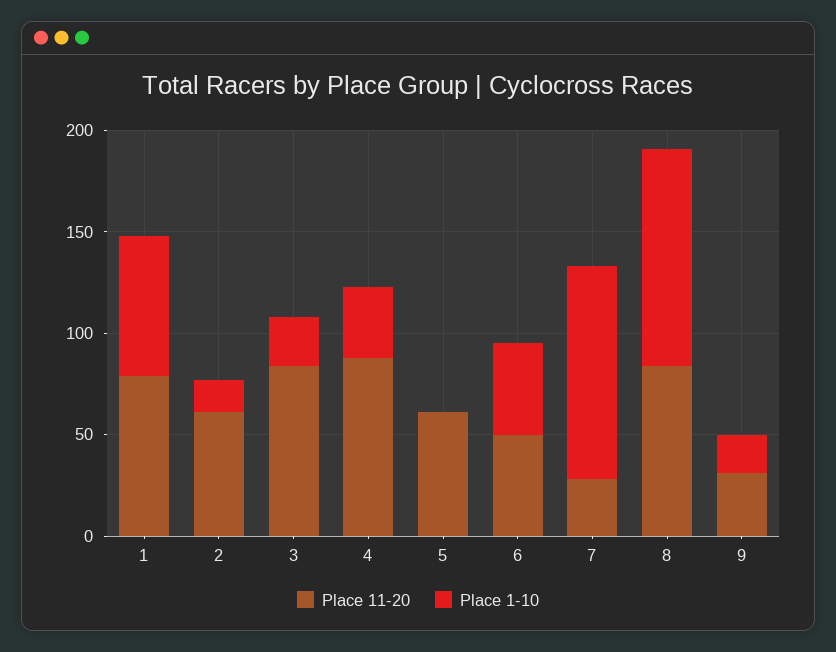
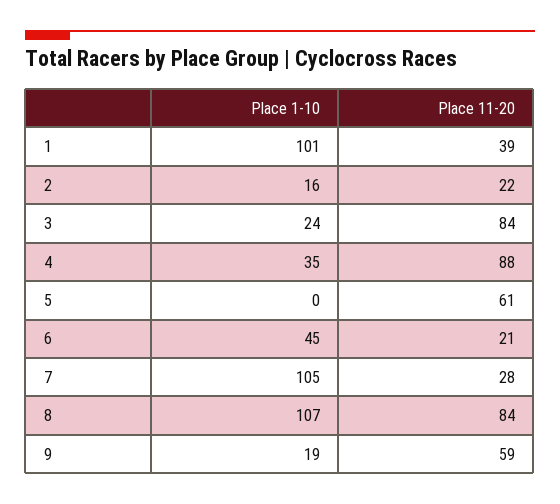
Place 11-20, 1: 80 -> 39
Place 1-10, 1: 70 -> 101
Place 11-20, 2: 60 -> 22
Place 11-20, 6: 50 -> 21
Place 11-20, 9: 30 -> 59

